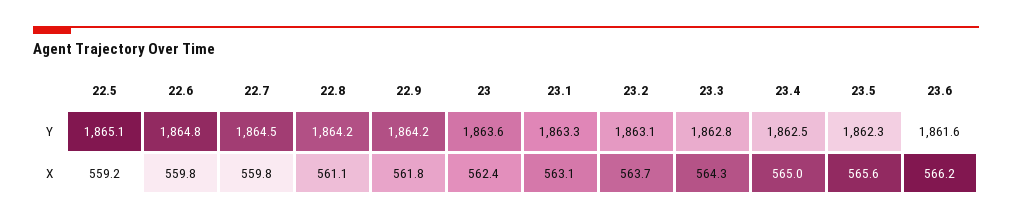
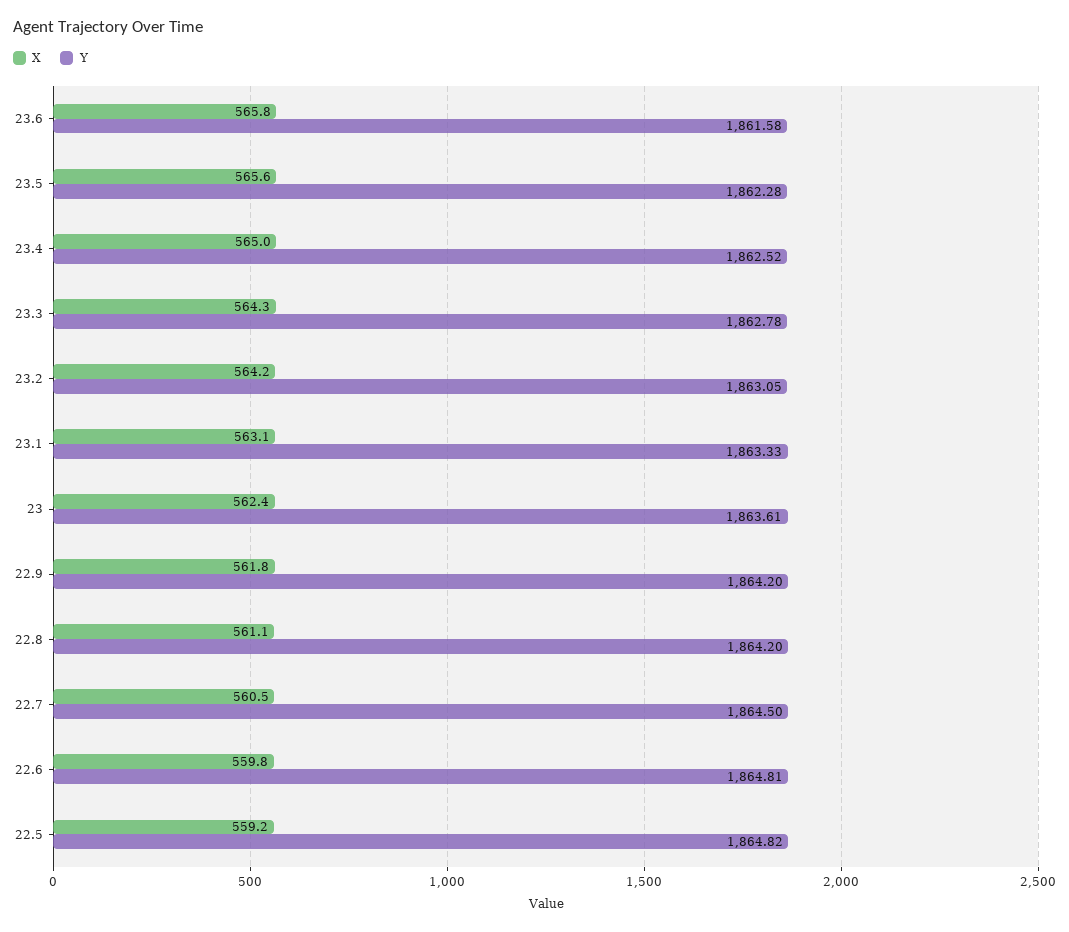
Y, 22.5: 1865.1 -> 1864.82
X, 22.7: 559.8 -> 560.5
X, 23.2: 563.7 -> 564.2
X, 23.6: 566.2 -> 565.8

